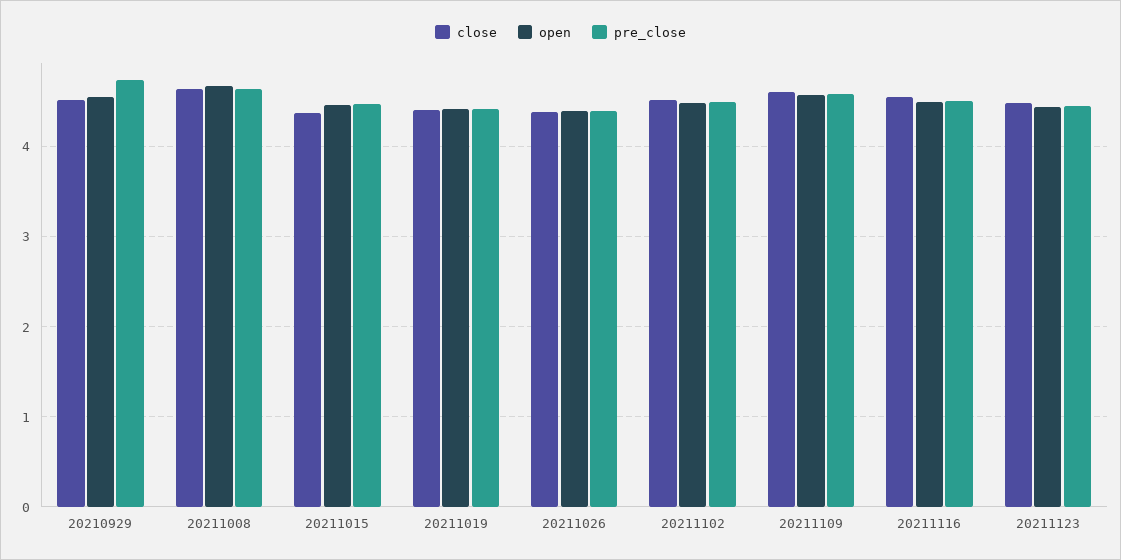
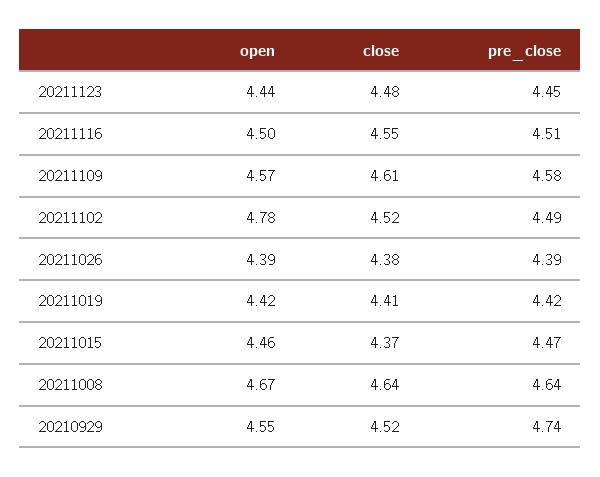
open, 20211102: 4.5 -> 4.78

